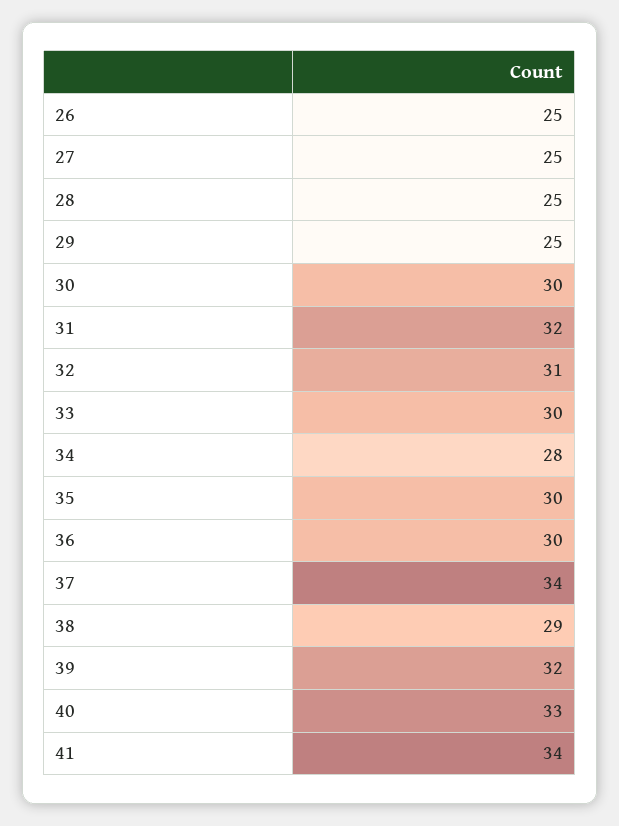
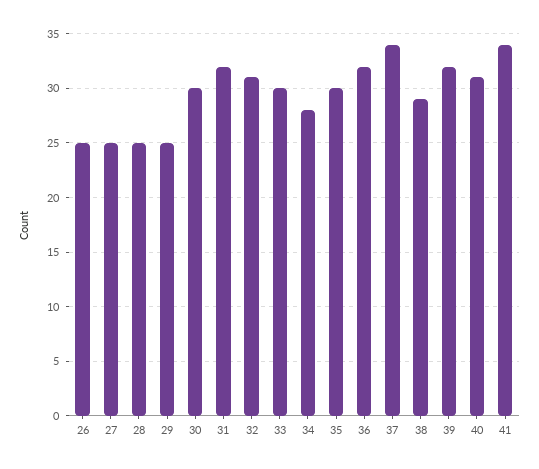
36: 30 -> 32
40: 33 -> 31

